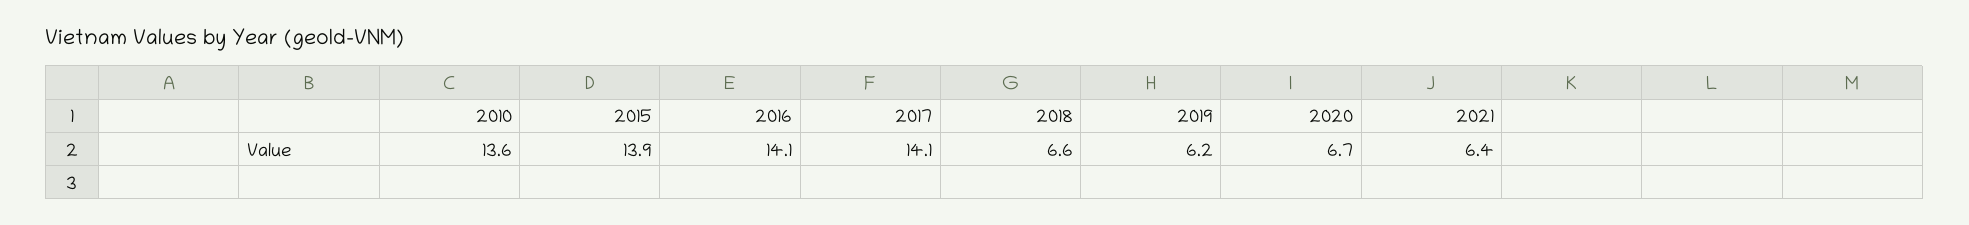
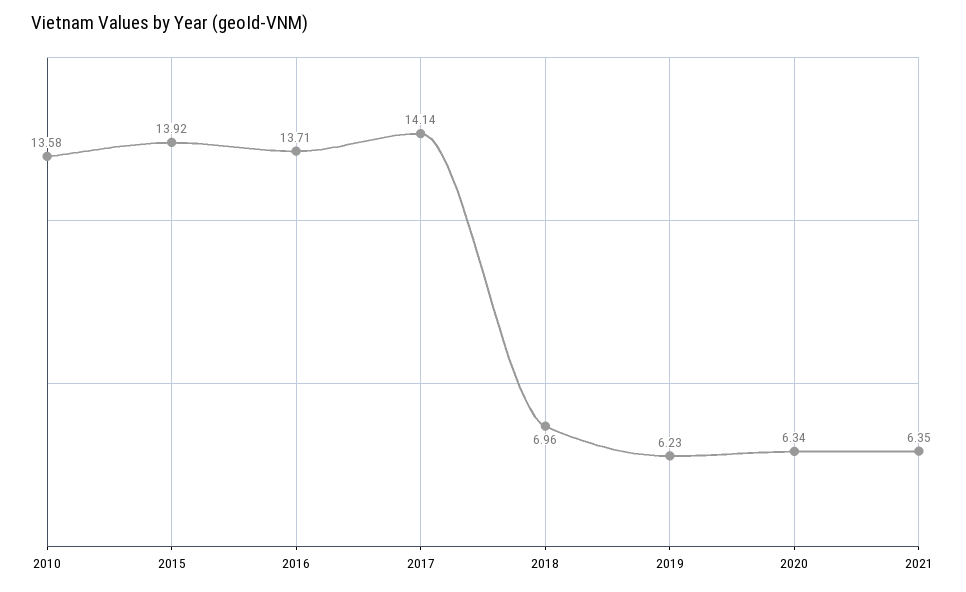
2016: 14.1 -> 13.71
2018: 6.6 -> 6.96
2020: 6.7 -> 6.34

